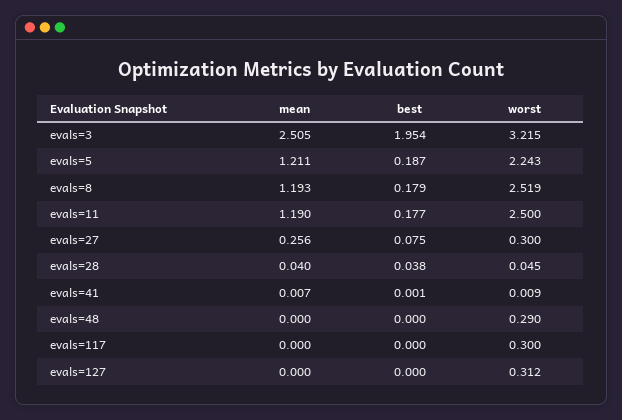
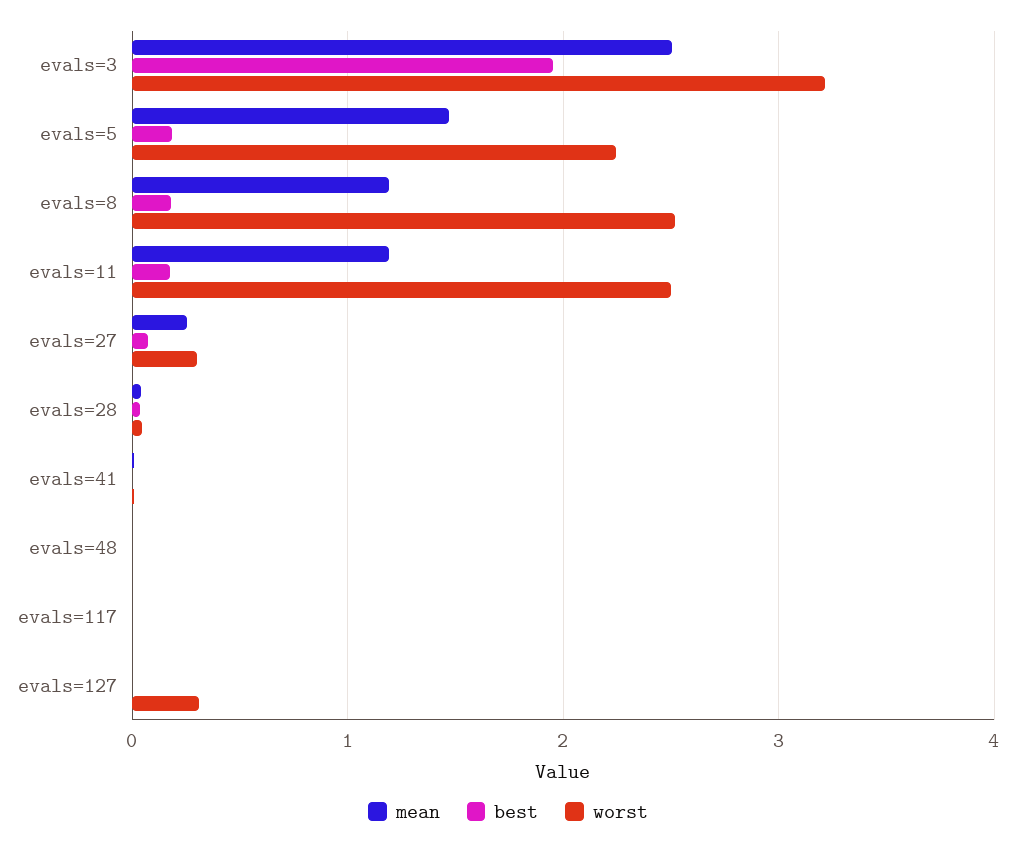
mean, evals=5: 1.211 -> 1.5
worst, evals=48: 0.29 -> 0
worst, evals=117: 0.3 -> 0

